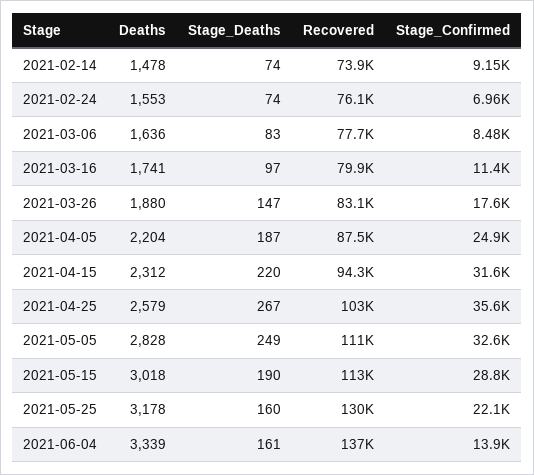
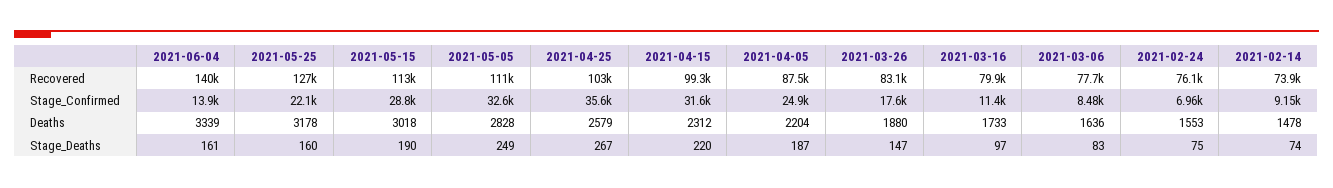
Stage_Deaths, 2021-02-24: 74 -> 75
Deaths, 2021-03-16: 1741 -> 1733
Recovered, 2021-04-15: 94300 -> 99300
Recovered, 2021-05-25: 130000 -> 127000
Recovered, 2021-06-04: 137000 -> 140000

